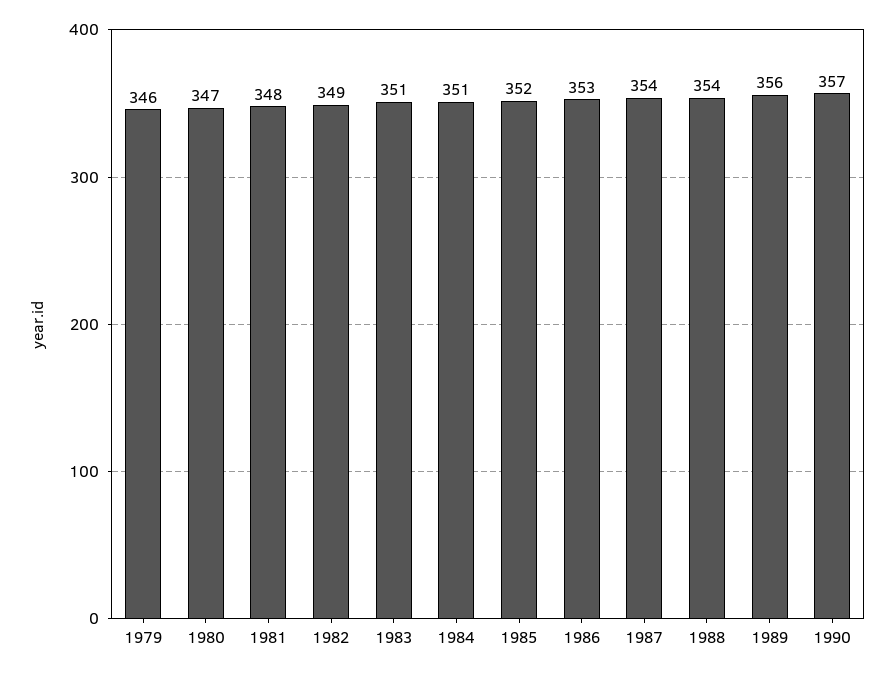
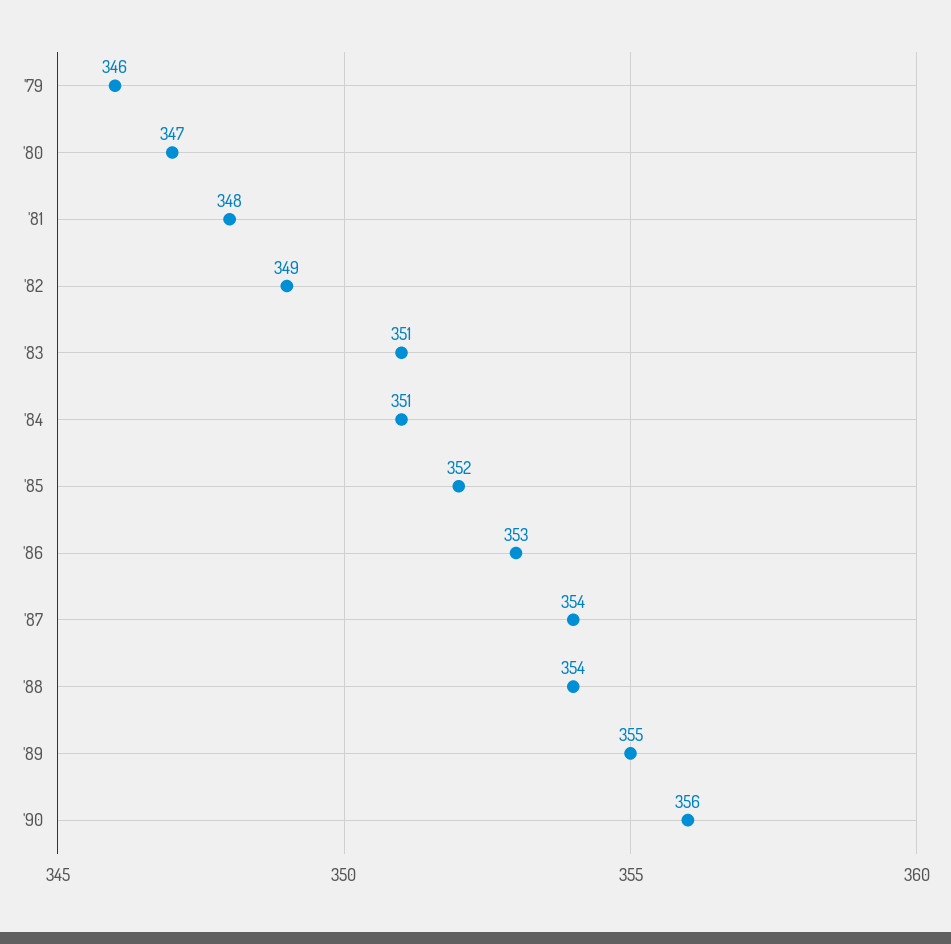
1989: 356 -> 355
1990: 357 -> 356

